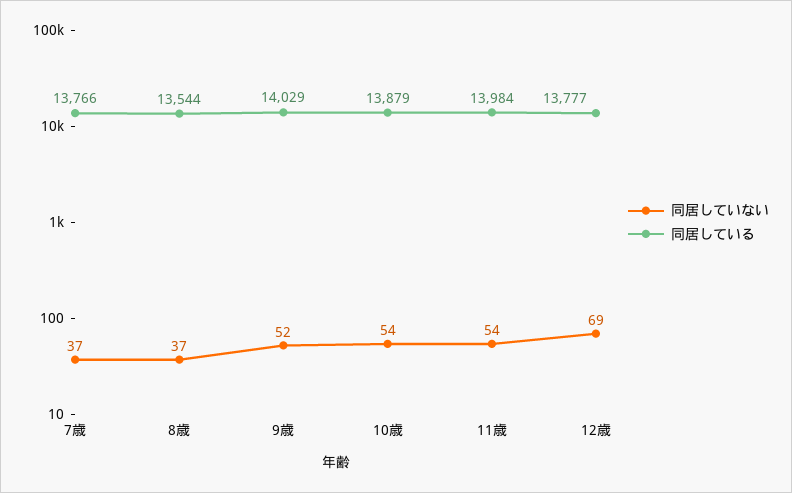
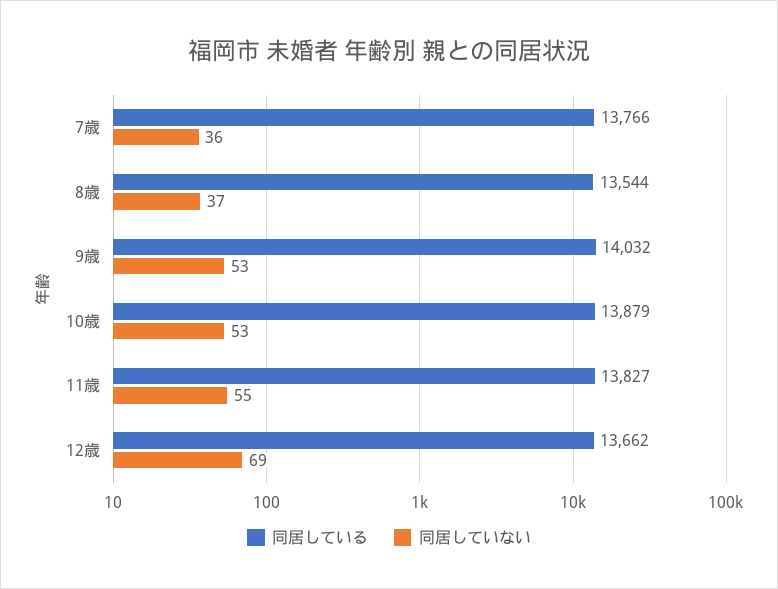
同居していない, 7歳: 37 -> 36
同居していない, 9歳: 52 -> 53
同居している, 9歳: 14029 -> 14032
同居していない, 10歳: 54 -> 53
同居していない, 11歳: 54 -> 55
同居している, 11歳: 13984 -> 13827
同居している, 12歳: 13777 -> 13662

